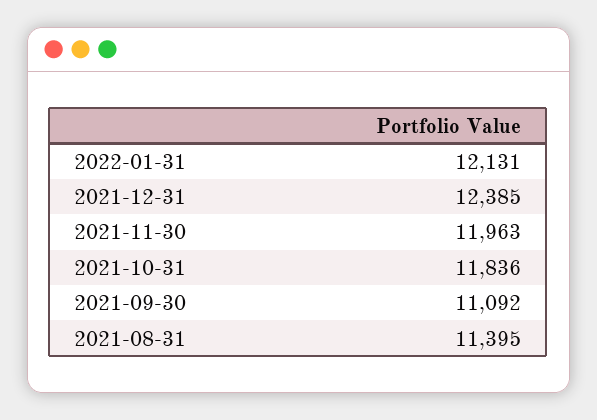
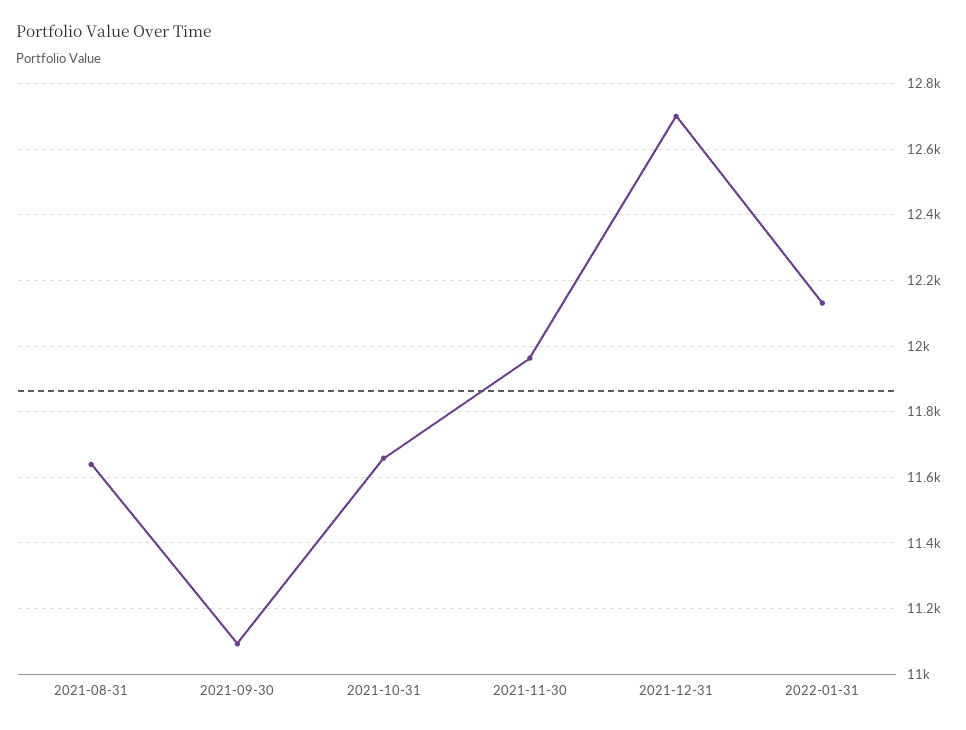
2021-12-31: 12385 -> 12700
2021-10-31: 11836 -> 11660
2021-08-31: 11395 -> 11640

